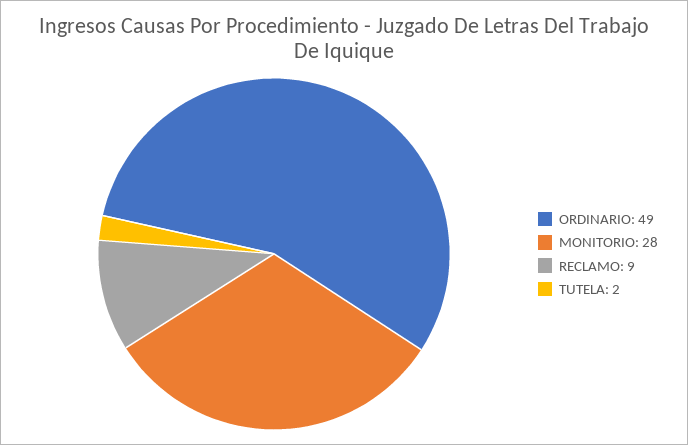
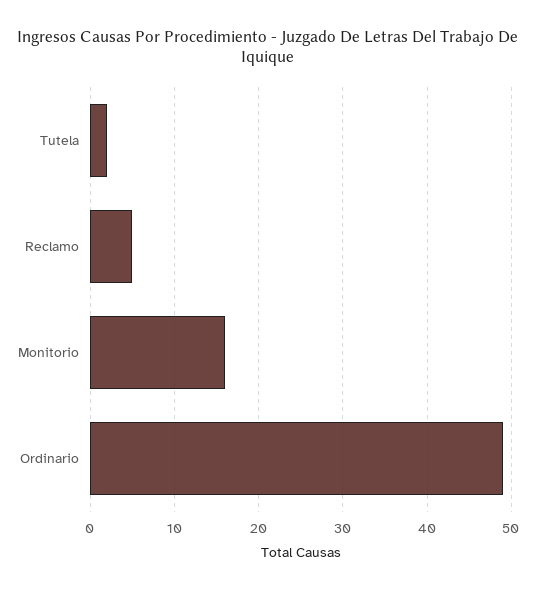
MONITORIO: 28 -> 16
RECLAMO: 9 -> 5

